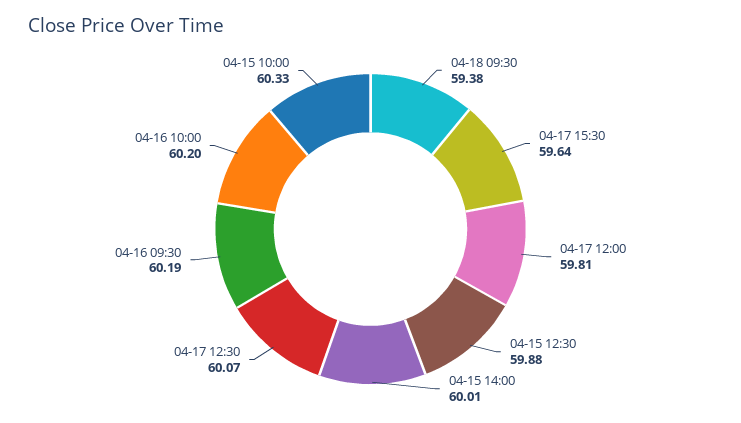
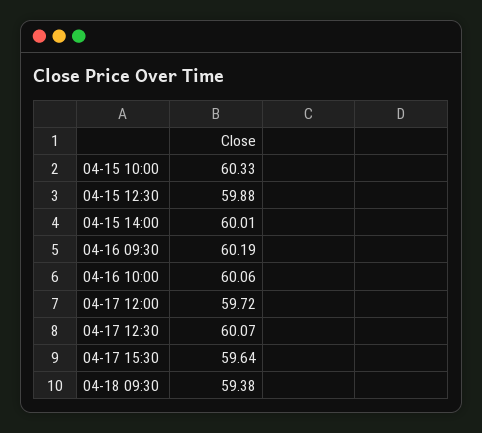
04-17 12:00: 59.81 -> 59.72
04-16 10:00: 60.2 -> 60.06

